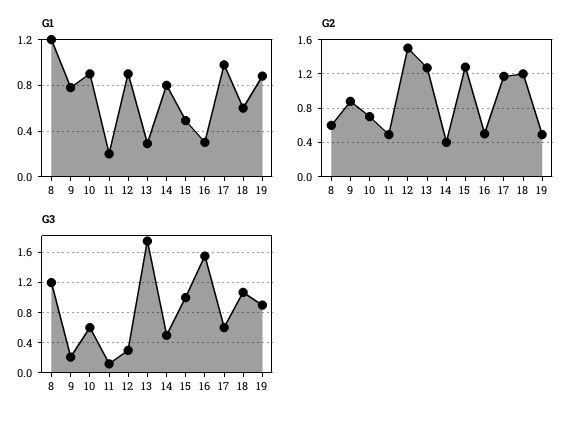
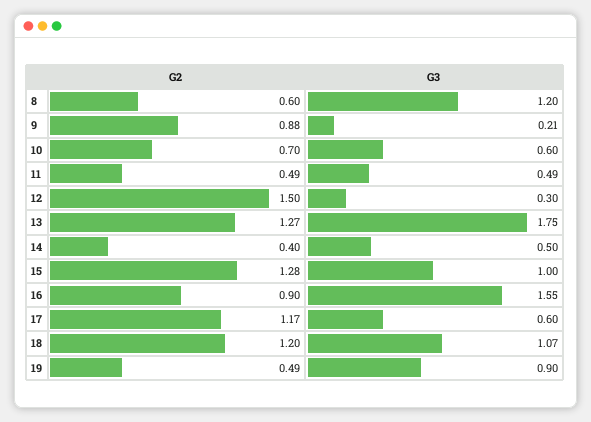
G1, 8: 1.2 -> none
G1, 9: 0.8 -> none
G1, 10: 0.9 -> none
G1, 11: 0.2 -> none
G1, 12: 0.9 -> none
G1, 13: 0.3 -> none
G1, 14: 0.8 -> none
G1, 15: 0.5 -> none
G1, 16: 0.3 -> none
G1, 17: 1 -> none
G1, 18: 0.6 -> none
G1, 19: 0.9 -> none
G2, 16: 0.5 -> 0.9
G3, 11: 0.1 -> 0.49

